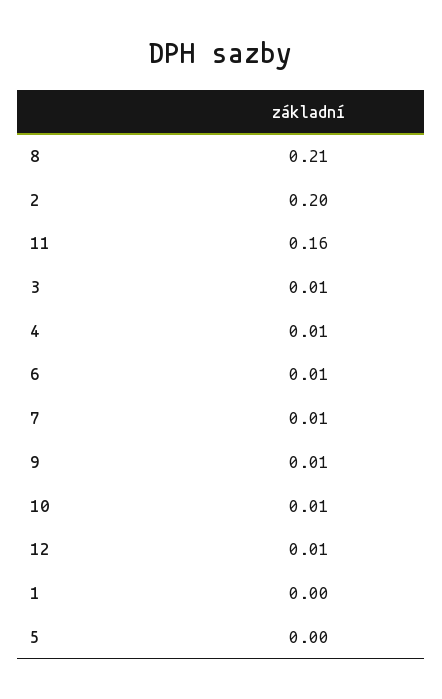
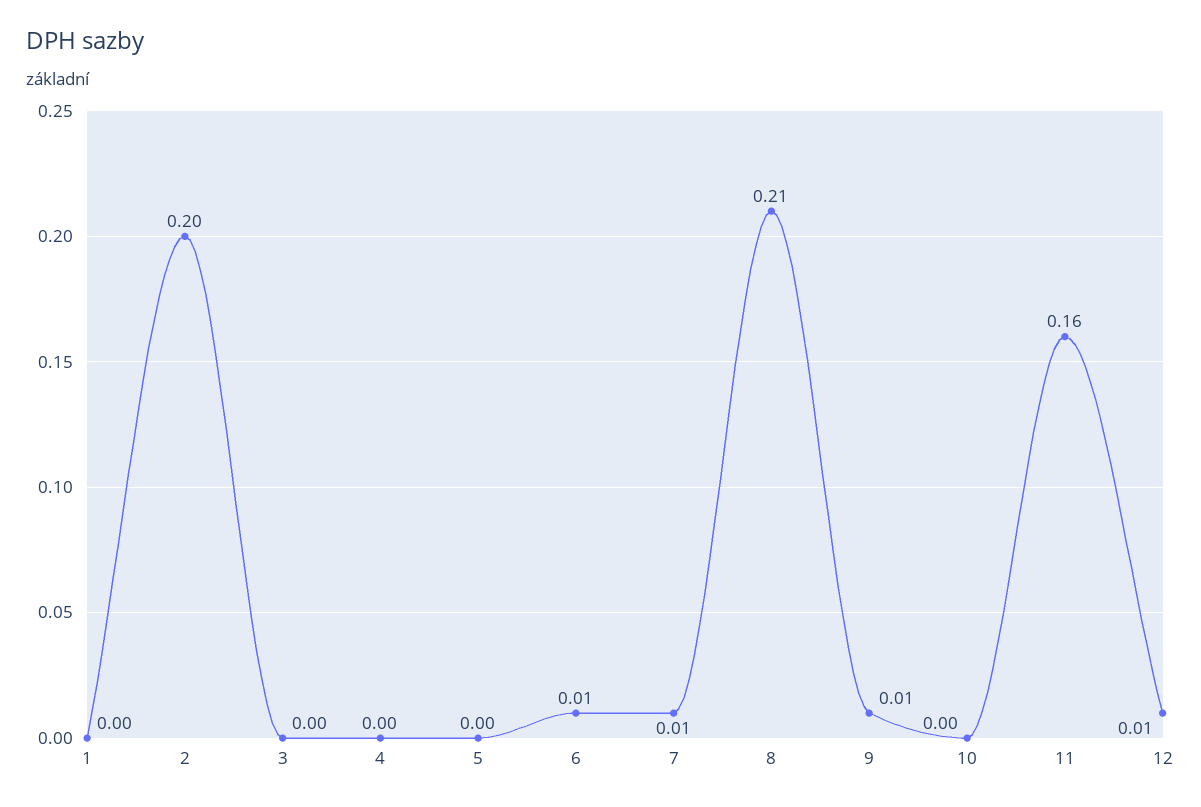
3: 0.01 -> 0
4: 0.01 -> 0
10: 0.01 -> 0

